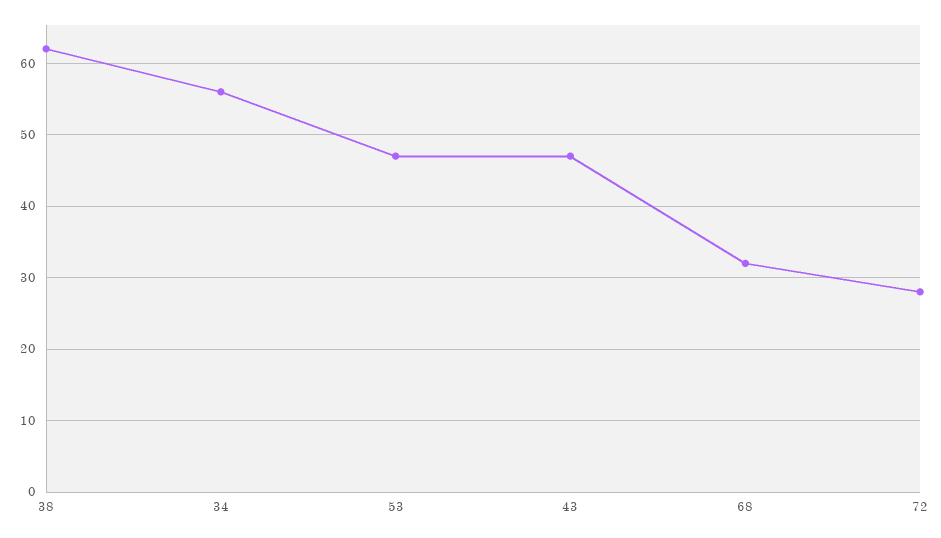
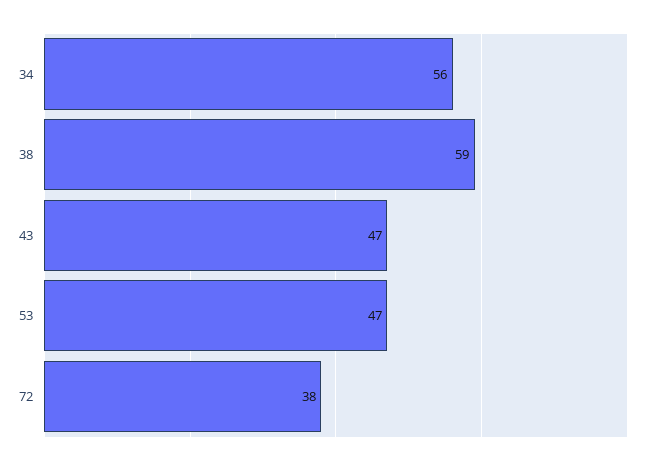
38: 62 -> 59
68: 32 -> none
72: 28 -> 38

